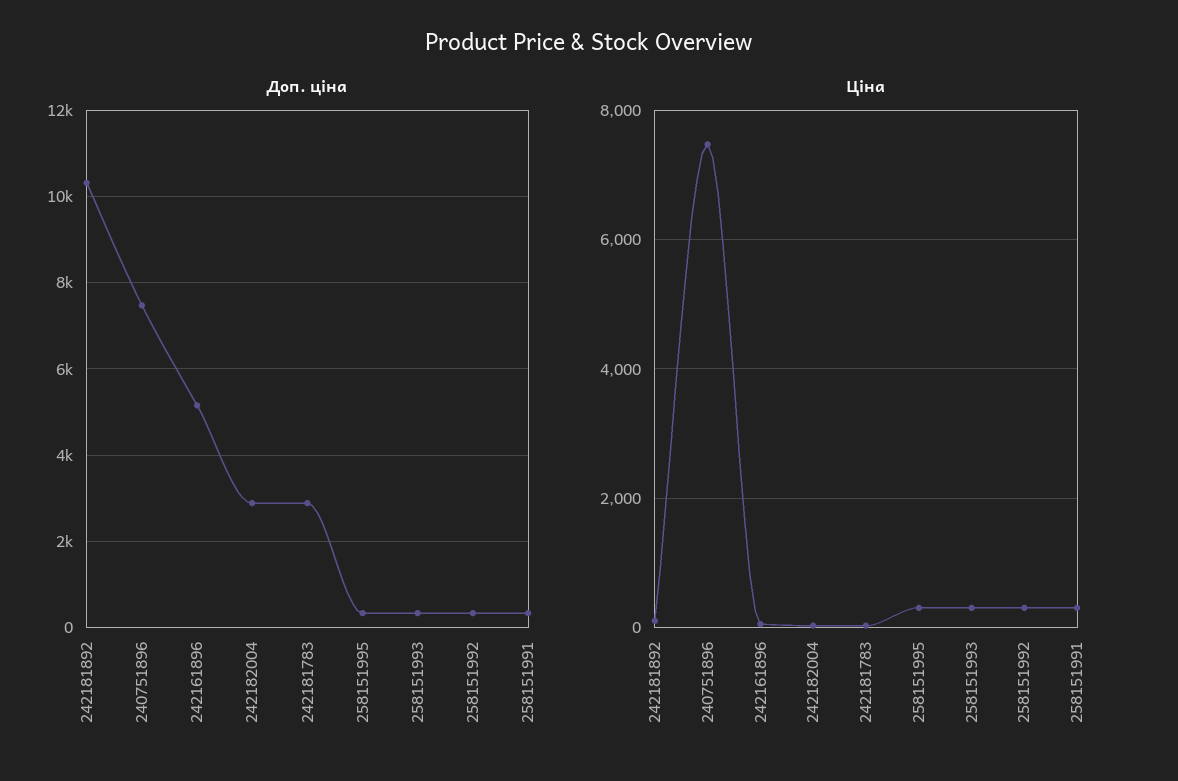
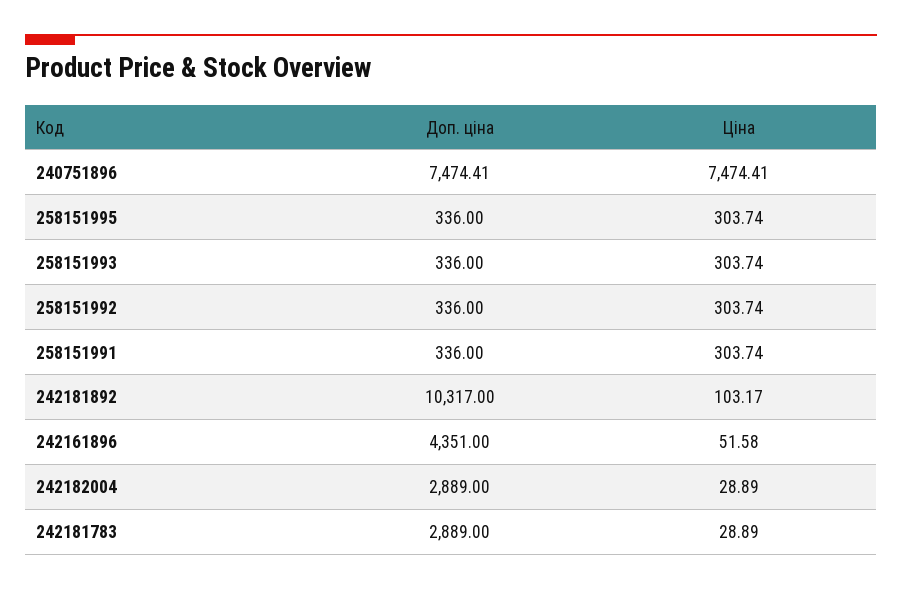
Доп. ціна, 242161896: 5200 -> 4351

